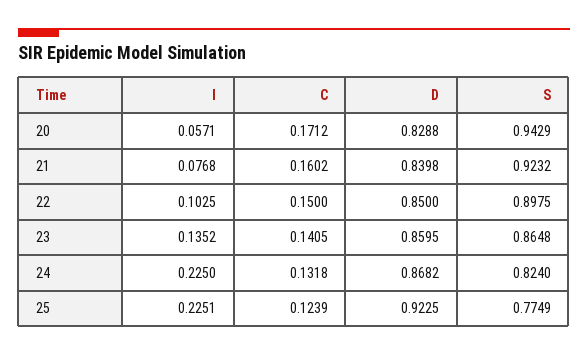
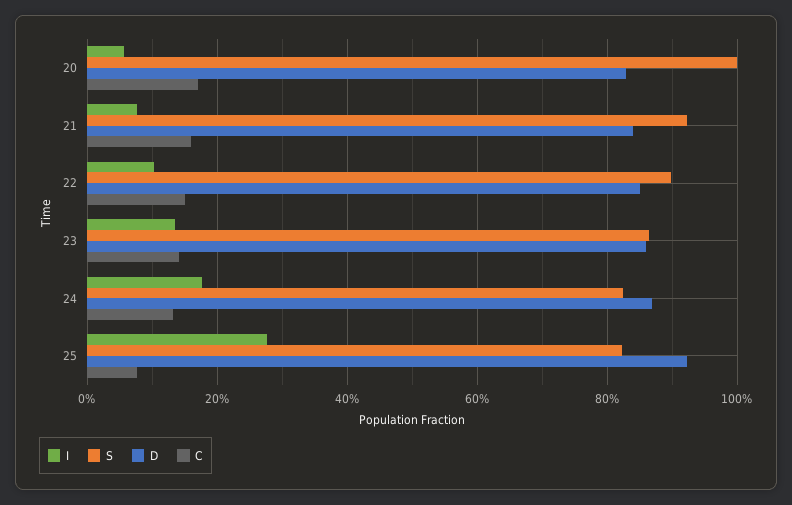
S, 20: 0.9429 -> 1
I, 24: 0.225 -> 0.18
I, 25: 0.2251 -> 0.28
C, 25: 0.1239 -> 0.08
S, 25: 0.7749 -> 0.82

